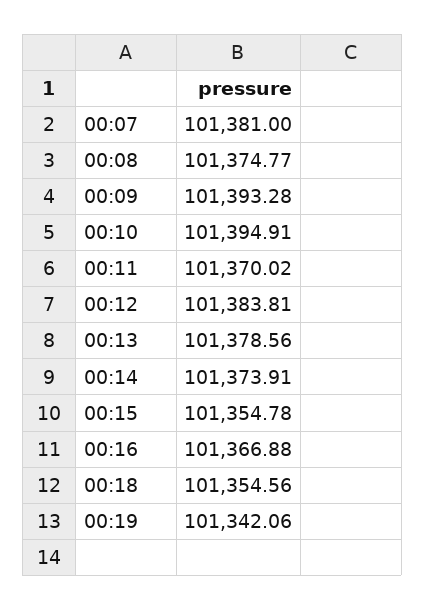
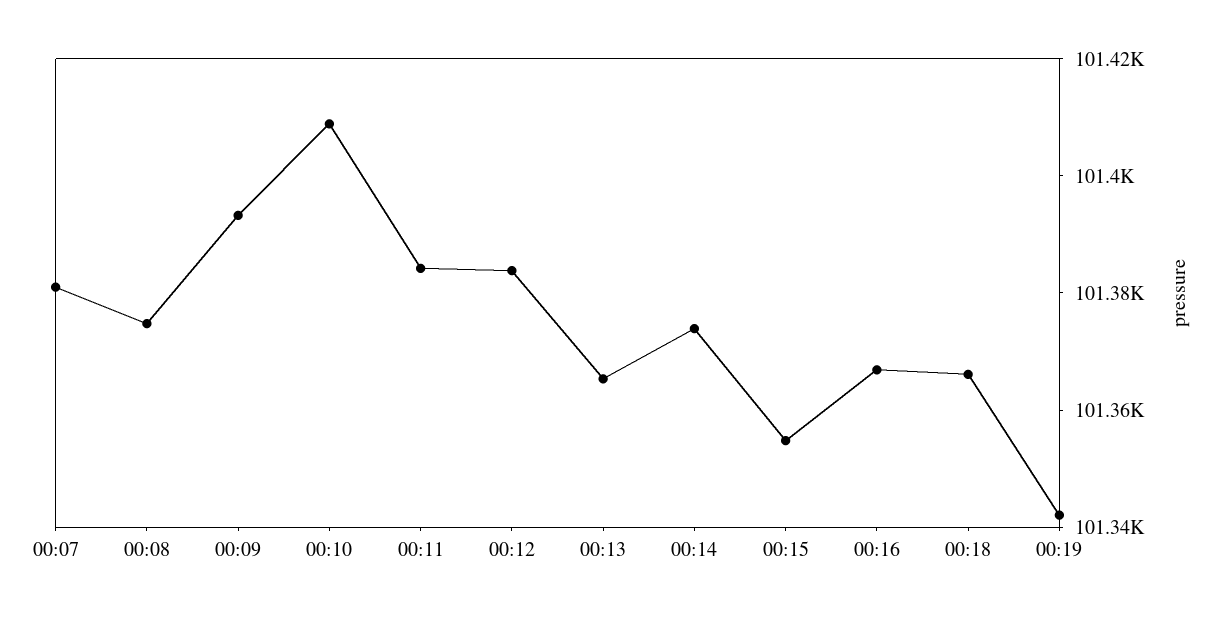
00:10: 101394.91 -> 101410
00:11: 101370.02 -> 101385
00:13: 101378.56 -> 101365
00:18: 101354.56 -> 101365

